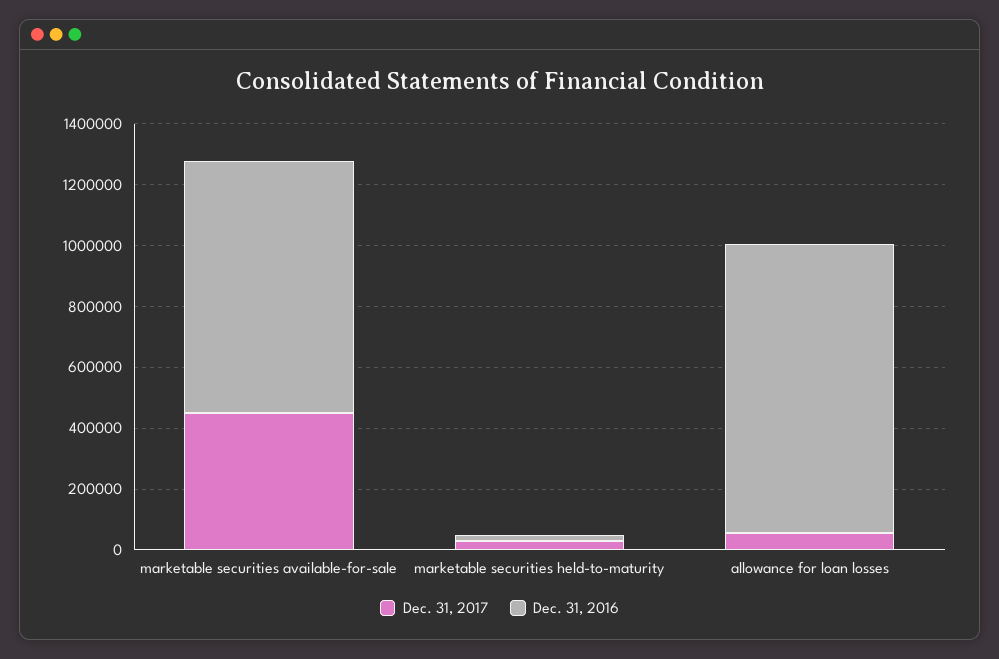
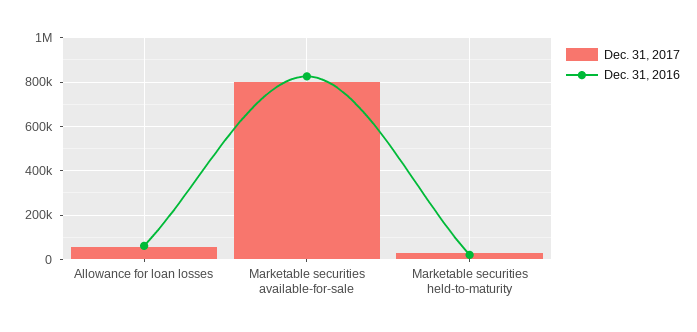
Dec. 31, 2017, marketable securities available-for-sale: 450000 -> 800000
Dec. 31, 2016, allowance for loan losses: 950000 -> 50000

